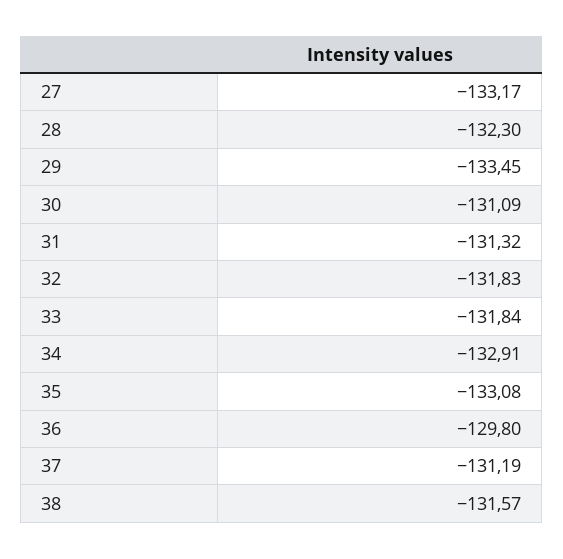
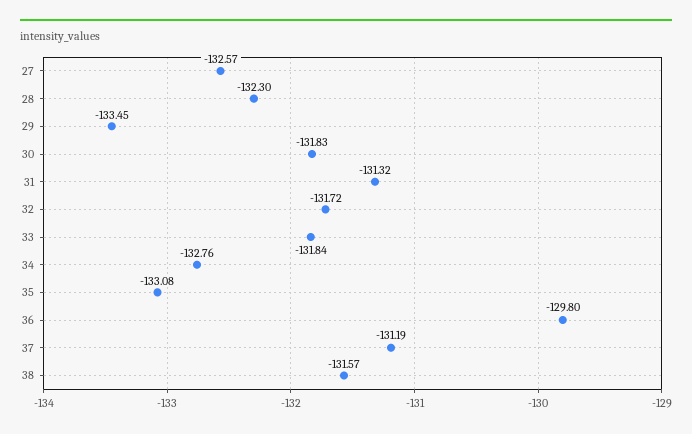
27: -133.17 -> -132.57
30: -131.09 -> -131.83
32: -131.83 -> -131.72
34: -132.91 -> -132.76

